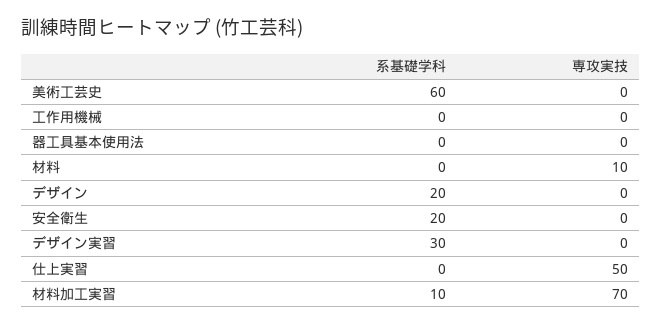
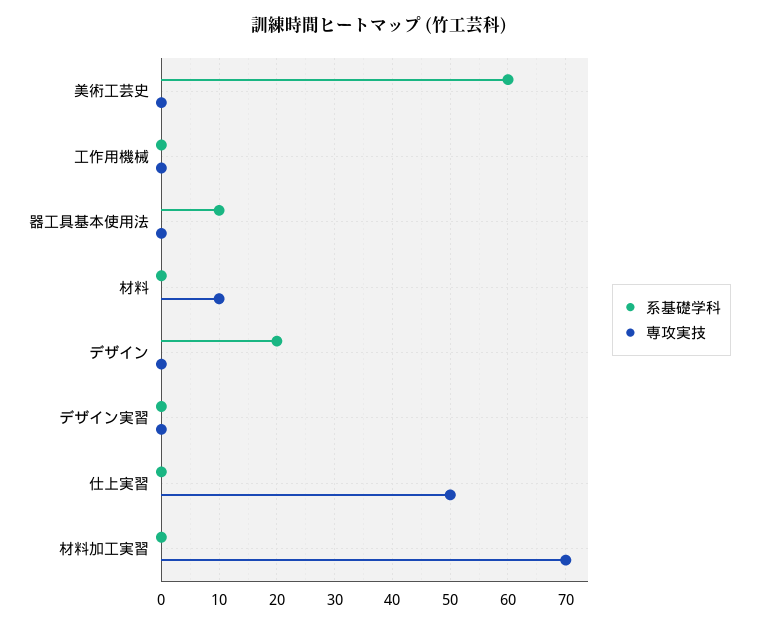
系基礎学科, 器工具基本使用法: 0 -> 10
系基礎学科, 安全衛生: 20 -> none
専攻実技, 安全衛生: 0 -> none
系基礎学科, デザイン実習: 30 -> 0
系基礎学科, 材料加工実習: 10 -> 0

